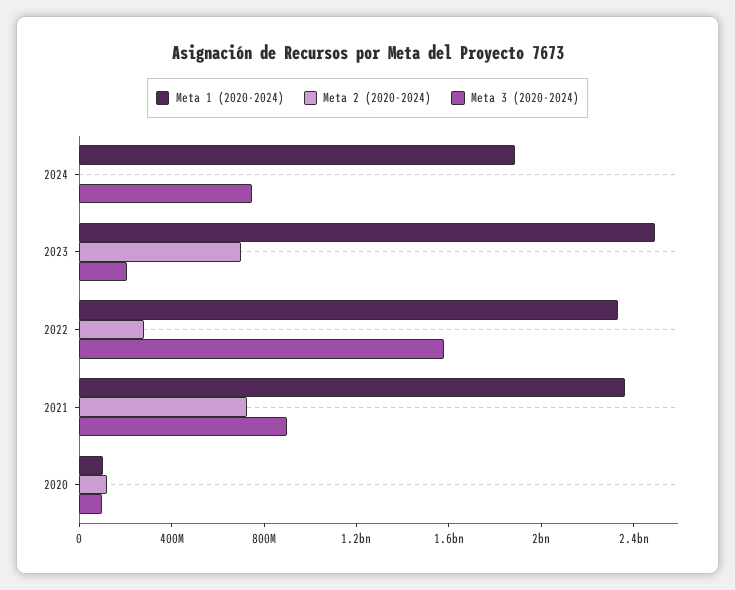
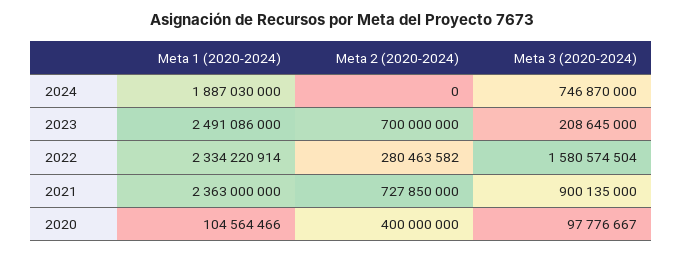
Meta 2 (2020-2024), 2020: 100000000 -> 400000000

